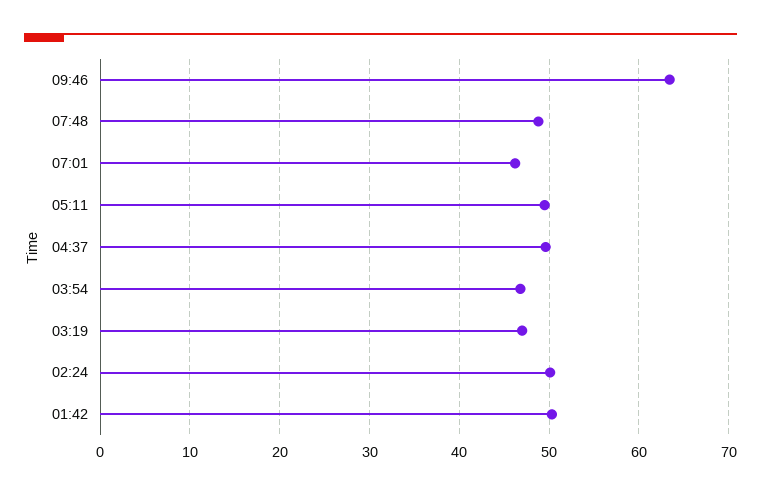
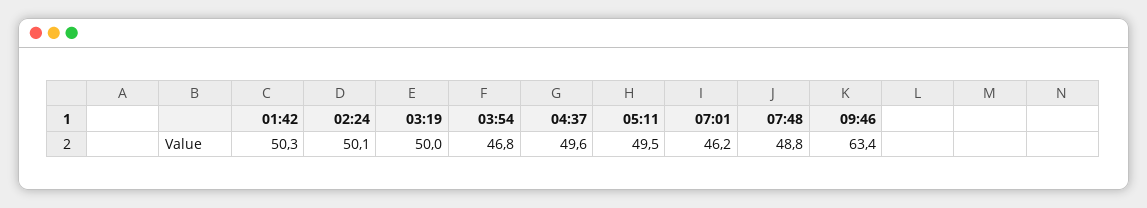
03:19: 47 -> 50

